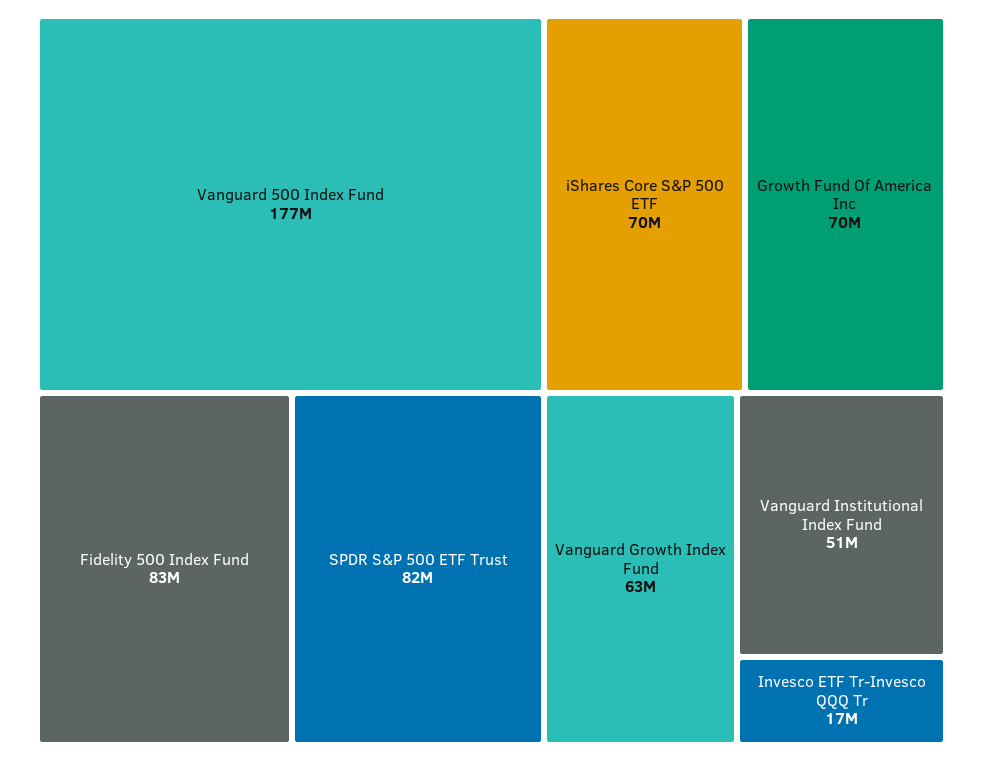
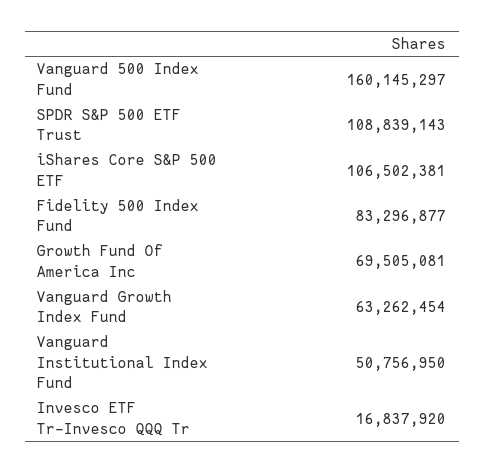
Vanguard 500 Index Fund: 177000000 -> 160145297
SPDR S&P 500 ETF Trust: 82000000 -> 108839143
iShares Core S&P 500 ETF: 70000000 -> 106502381

